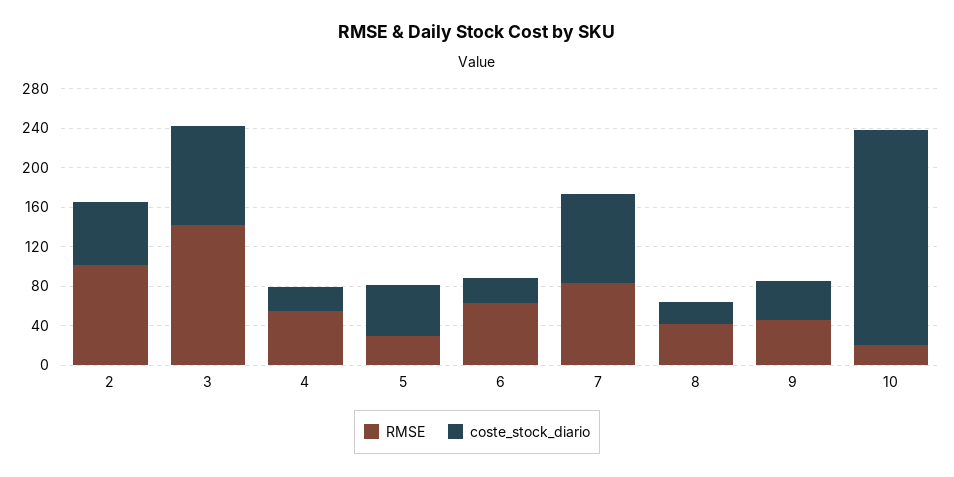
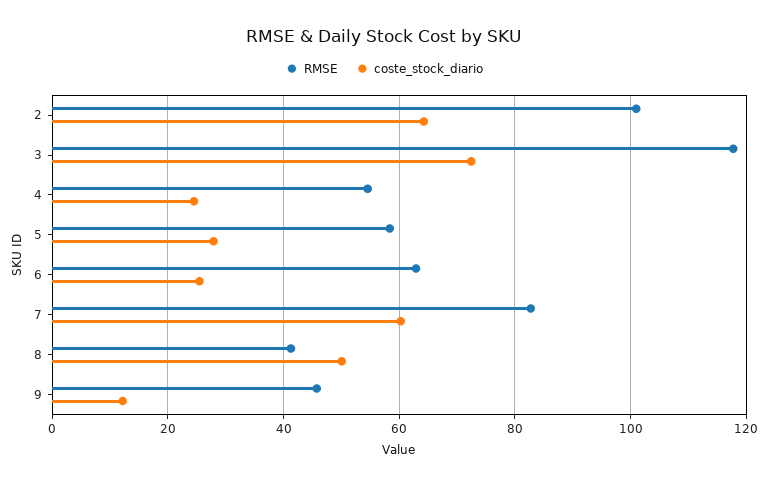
RMSE, 3: 140 -> 118
coste_stock_diario, 3: 100 -> 72
RMSE, 5: 30 -> 58
coste_stock_diario, 5: 50 -> 28
coste_stock_diario, 7: 90 -> 60
coste_stock_diario, 8: 20 -> 50
coste_stock_diario, 9: 40 -> 12
RMSE, 10: 20 -> none
coste_stock_diario, 10: 220 -> none

